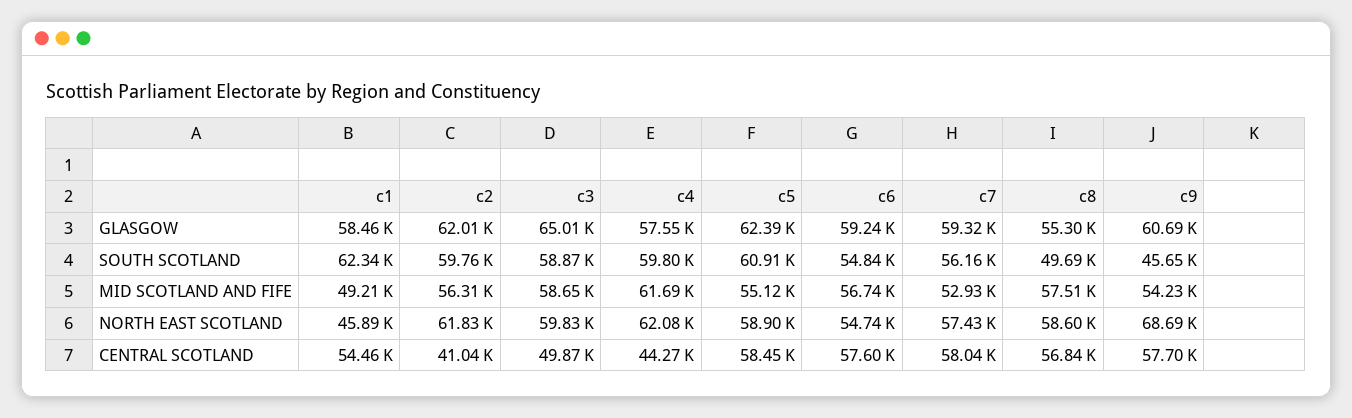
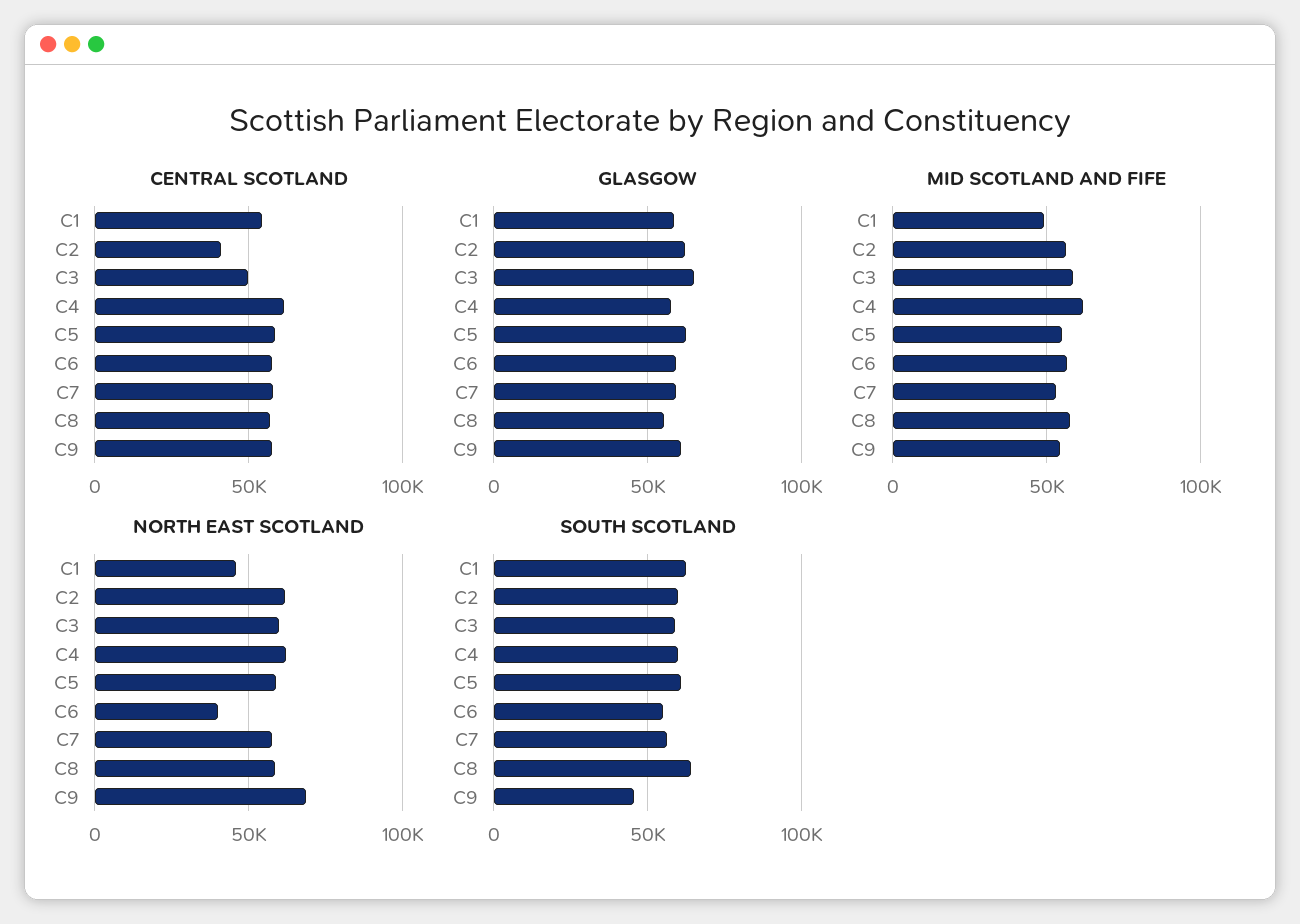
SOUTH SCOTLAND, c8: 49690 -> 65000
NORTH EAST SCOTLAND, c6: 54740 -> 40000
CENTRAL SCOTLAND, c4: 44270 -> 60000

